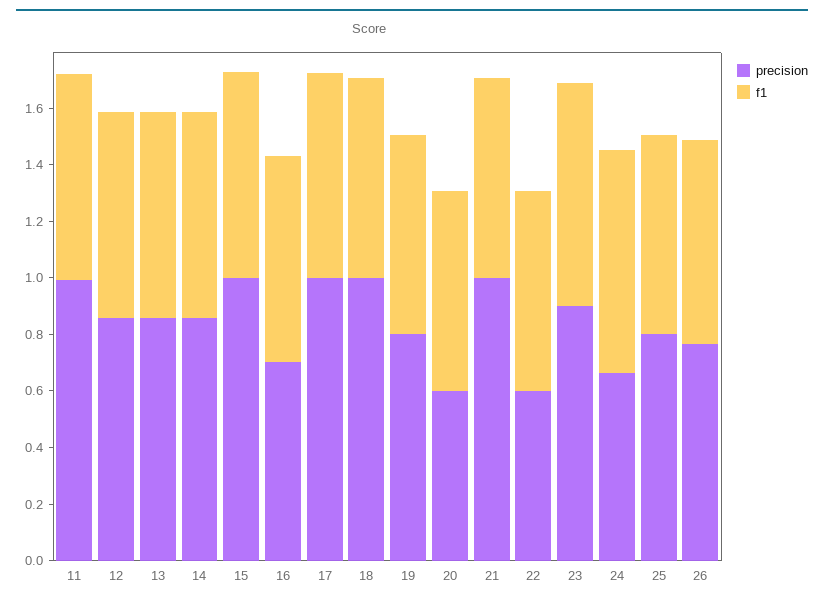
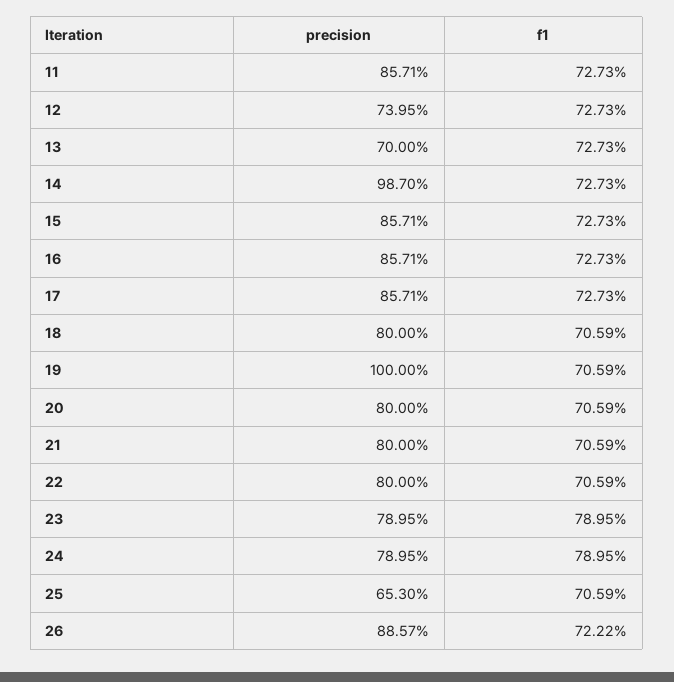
precision, 11: 1 -> 0.8571
precision, 12: 0.85 -> 0.7395
precision, 13: 0.85 -> 0.7
precision, 14: 0.85 -> 0.987
precision, 15: 1 -> 0.8571
precision, 16: 0.7 -> 0.8571
precision, 17: 1 -> 0.8571
precision, 18: 1 -> 0.8
precision, 19: 0.8 -> 1
precision, 20: 0.6 -> 0.8
precision, 21: 1 -> 0.8
precision, 22: 0.6 -> 0.8
precision, 23: 0.9 -> 0.7895
precision, 24: 0.65 -> 0.7895
precision, 25: 0.8 -> 0.653
precision, 26: 0.75 -> 0.8857

